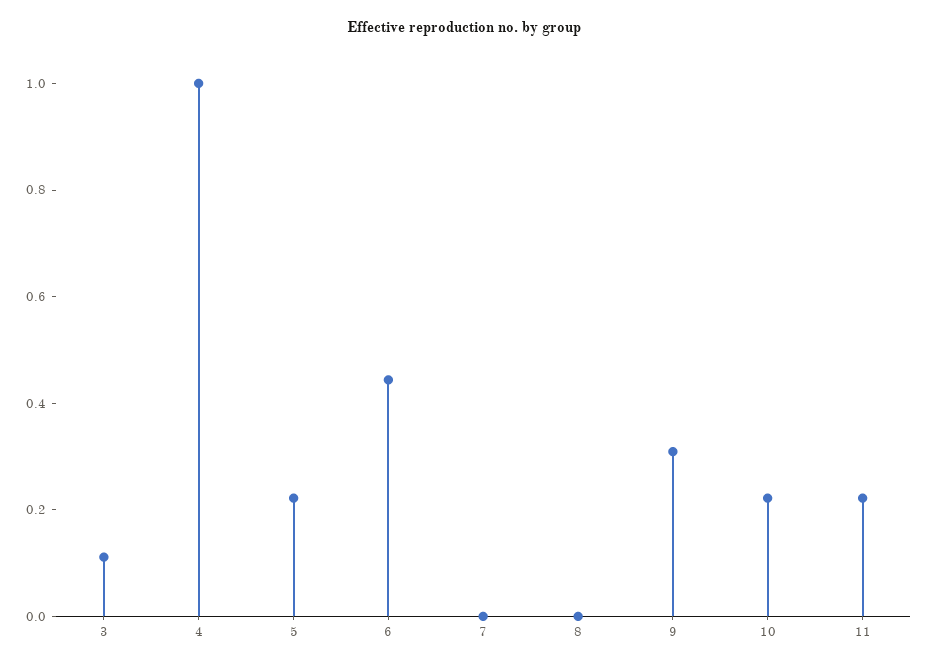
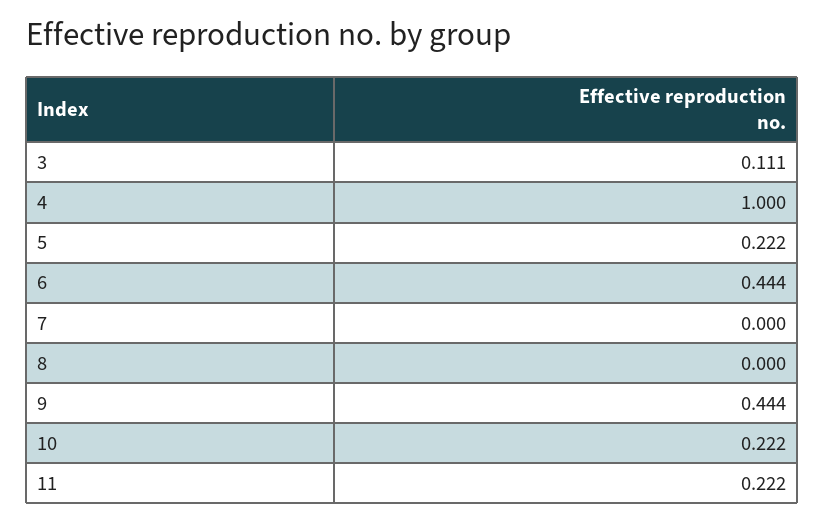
9: 0.3 -> 0.444

